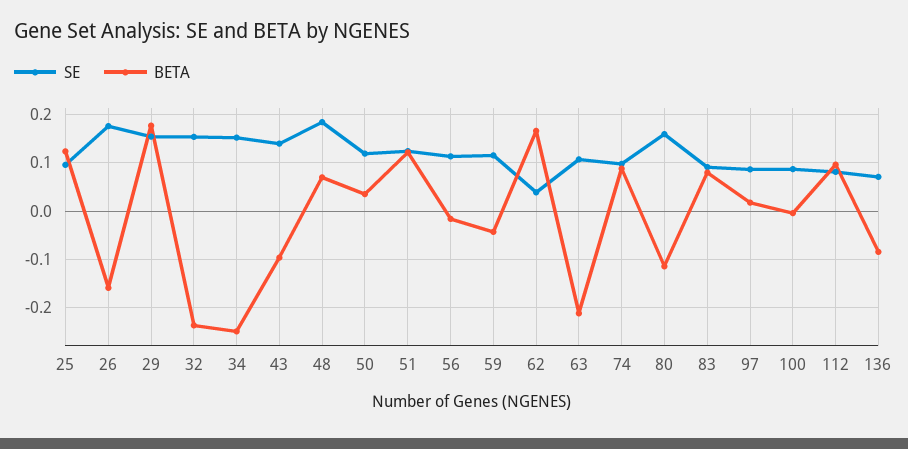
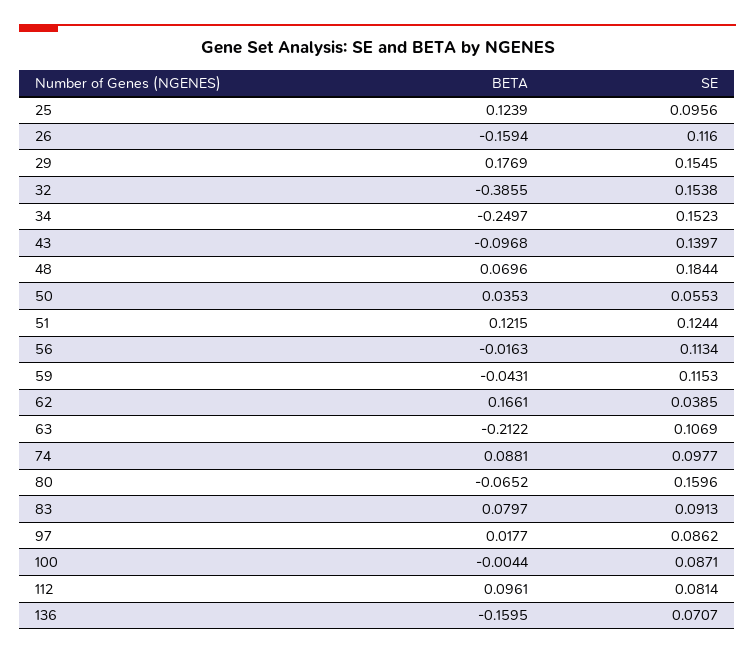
SE, 26: 0.18 -> 0.116
BETA, 32: -0.24 -> -0.3855
SE, 50: 0.12 -> 0.0553
BETA, 80: -0.12 -> -0.0652
BETA, 136: -0.08 -> -0.1595

